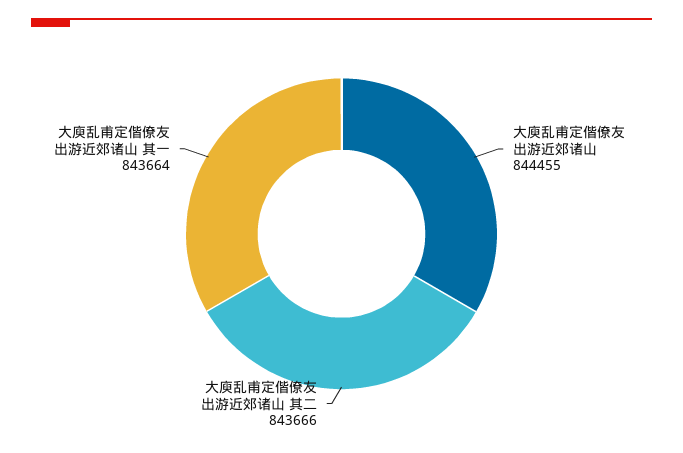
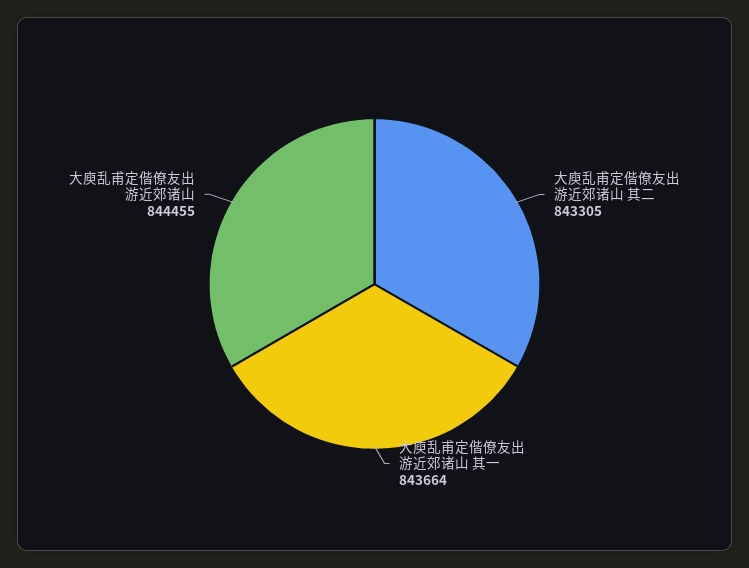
大庾乱甫定偕僚友出游近郊诸山 其二: 843666 -> 843305

